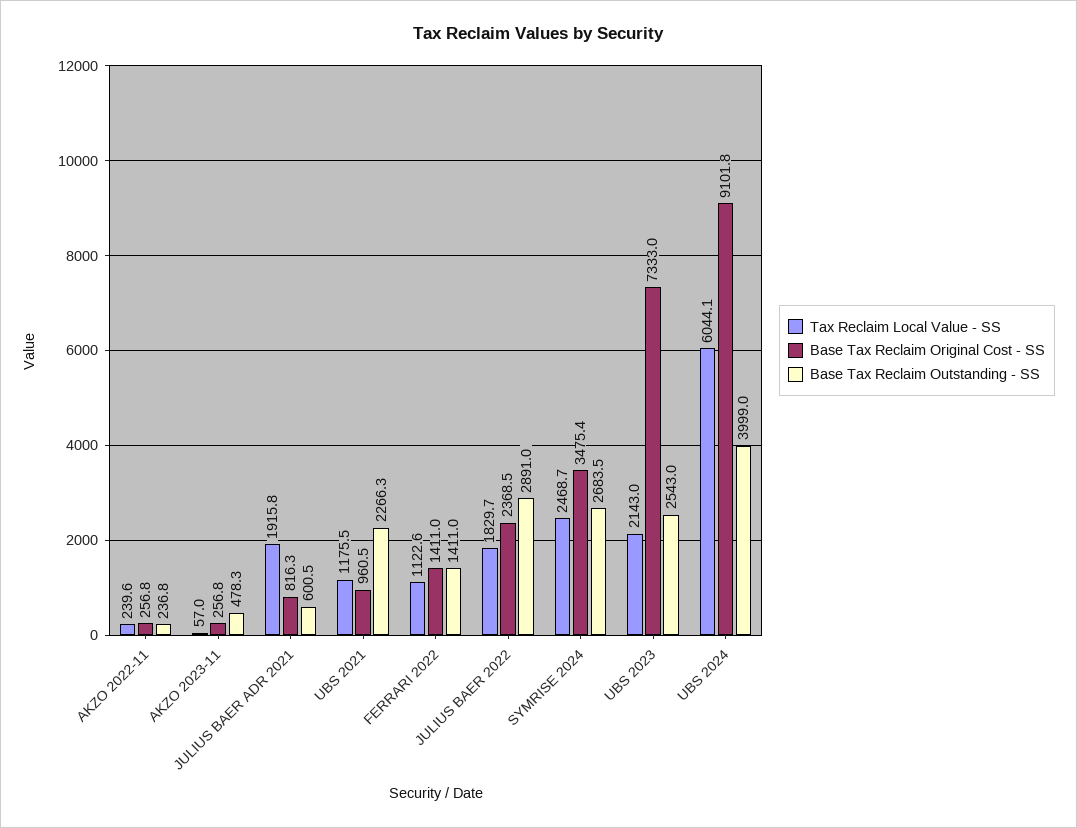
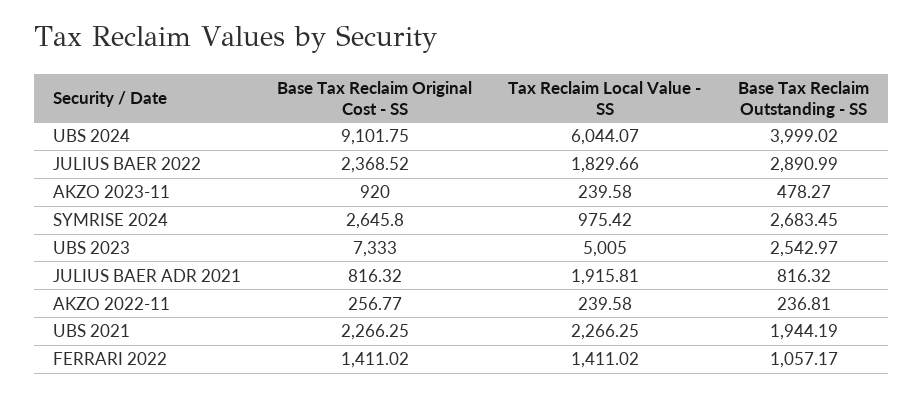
Tax Reclaim Local Value - SS, AKZO 2023-11: 57 -> 239.58
Base Tax Reclaim Original Cost - SS, AKZO 2023-11: 256.8 -> 920
Base Tax Reclaim Outstanding - SS, JULIUS BAER ADR 2021: 600.5 -> 816.32
Tax Reclaim Local Value - SS, UBS 2021: 1175.5 -> 2266.25
Base Tax Reclaim Original Cost - SS, UBS 2021: 960.5 -> 2266.25
Base Tax Reclaim Outstanding - SS, UBS 2021: 2266.3 -> 1944.19
Tax Reclaim Local Value - SS, FERRARI 2022: 1122.6 -> 1411.02
Base Tax Reclaim Outstanding - SS, FERRARI 2022: 1411 -> 1057.17
Tax Reclaim Local Value - SS, SYMRISE 2024: 2468.7 -> 975.42
Base Tax Reclaim Original Cost - SS, SYMRISE 2024: 3475.4 -> 2645.8
Tax Reclaim Local Value - SS, UBS 2023: 2143 -> 5005

